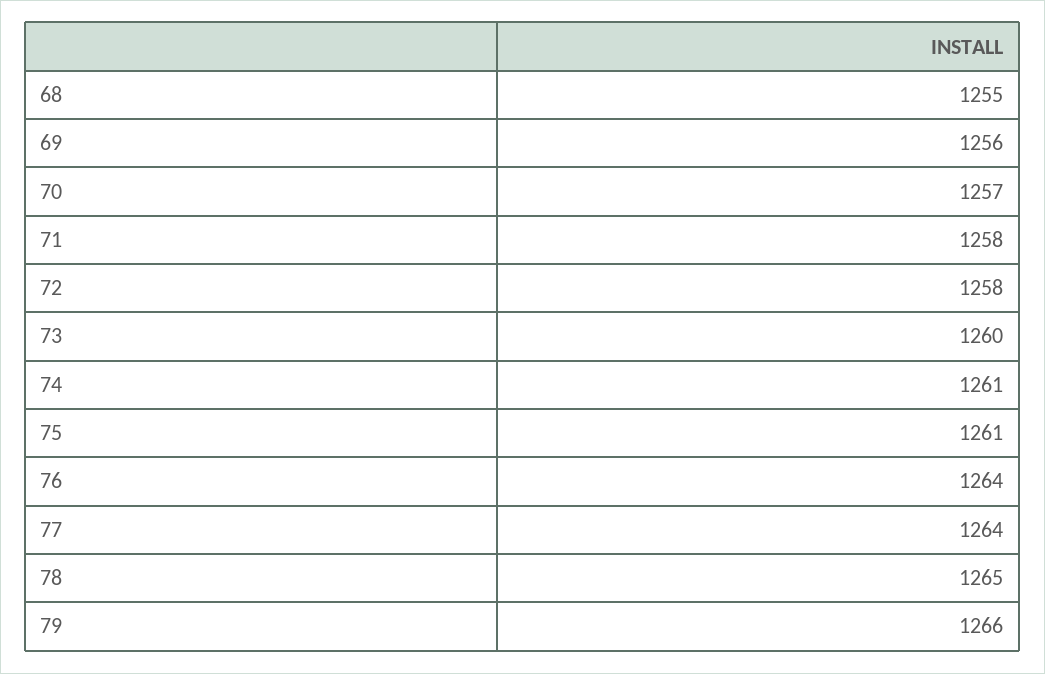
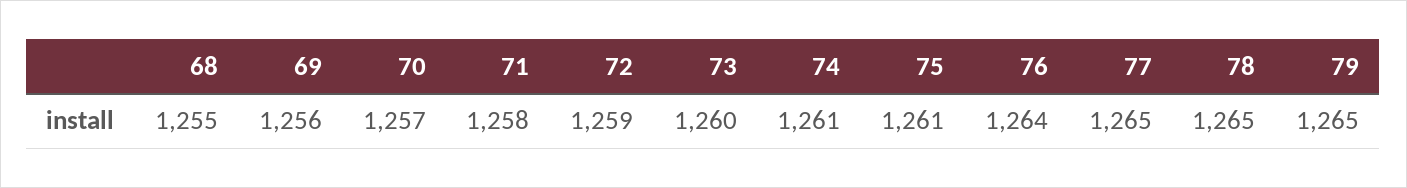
72: 1258 -> 1259
77: 1264 -> 1265
79: 1266 -> 1265

